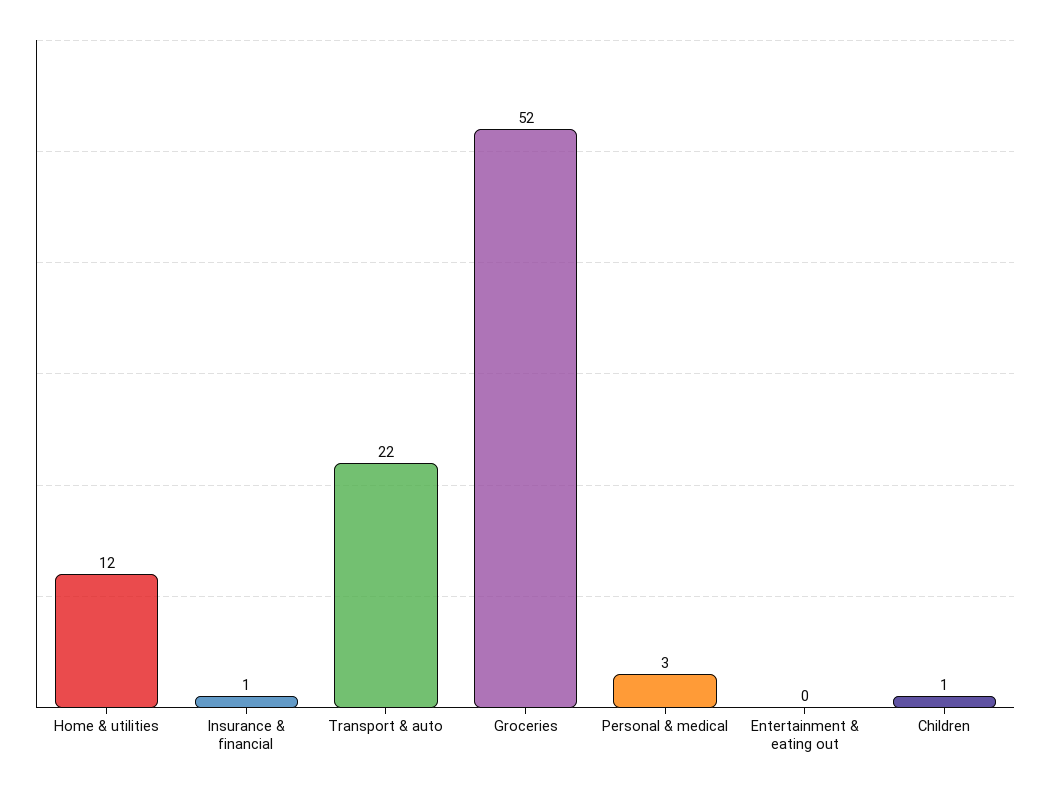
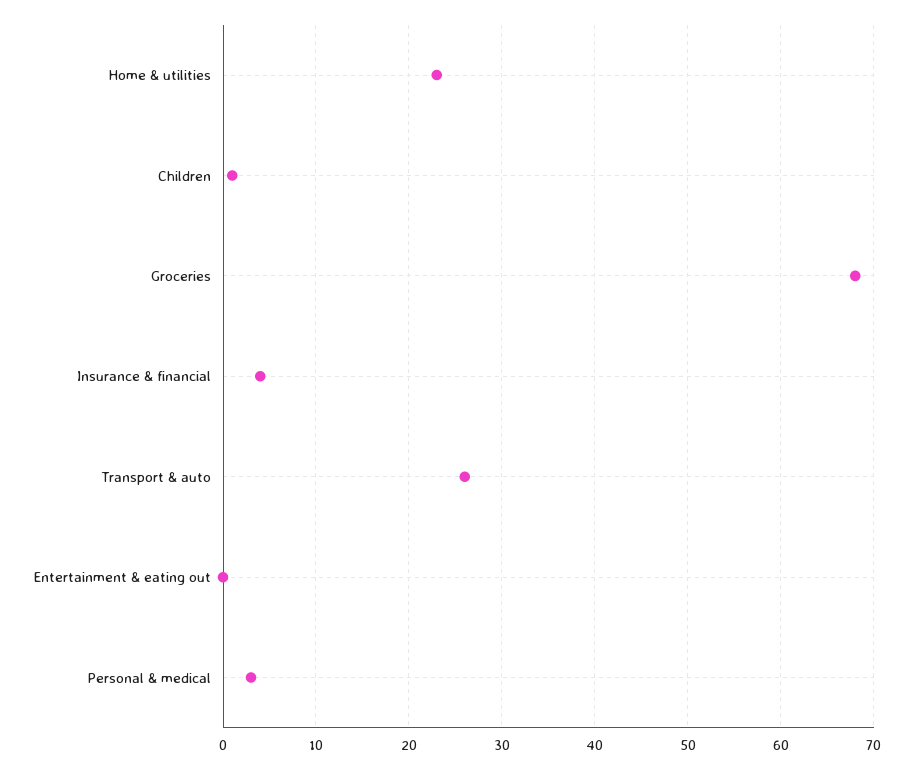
Home & utilities: 12 -> 23
Insurance & financial: 1 -> 4
Transport & auto: 22 -> 26
Groceries: 52 -> 68

